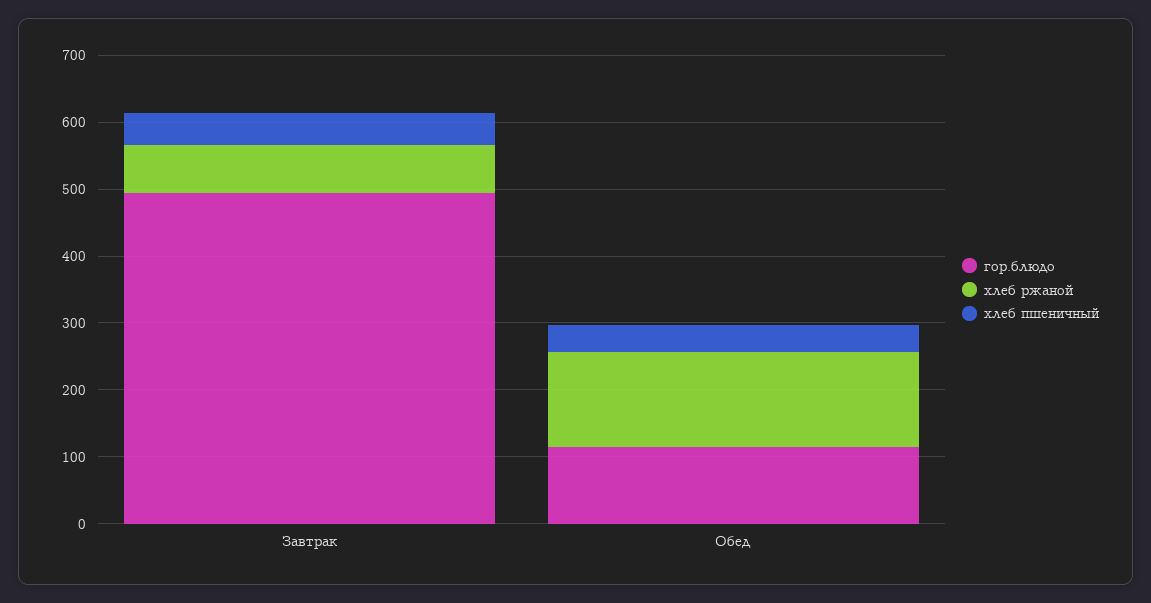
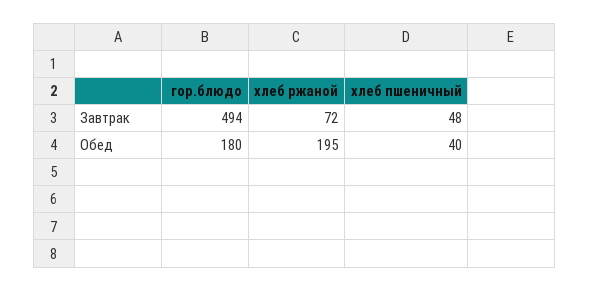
гор.блюдо, Обед: 120 -> 180
хлеб ржаной, Обед: 140 -> 195

